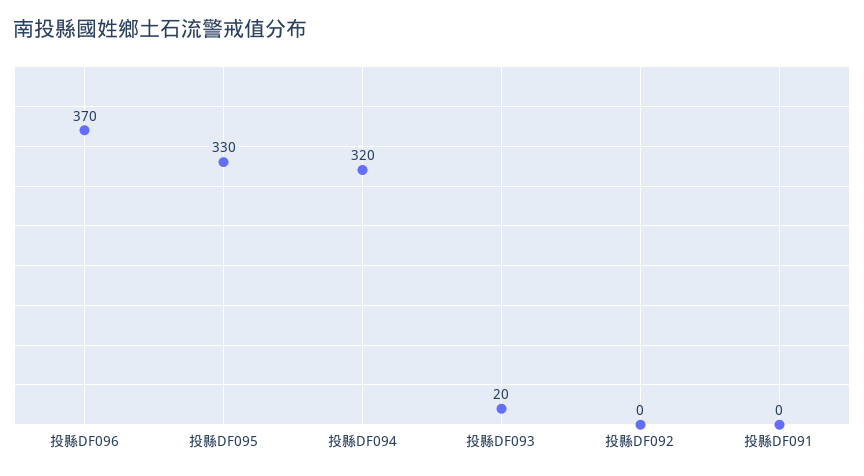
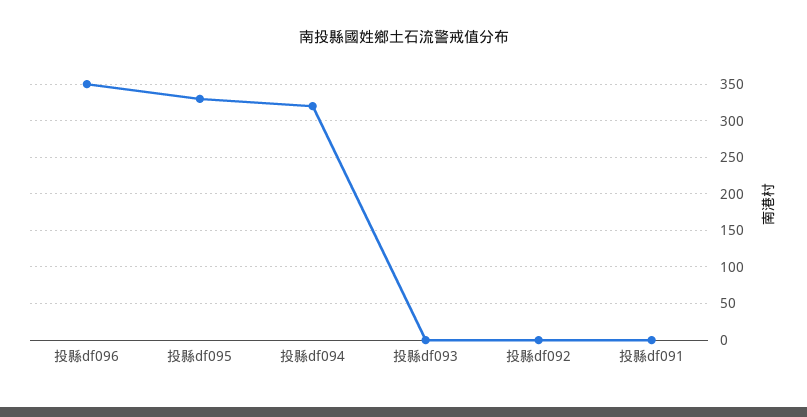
投縣DF096: 370 -> 350
投縣DF093: 20 -> 0

